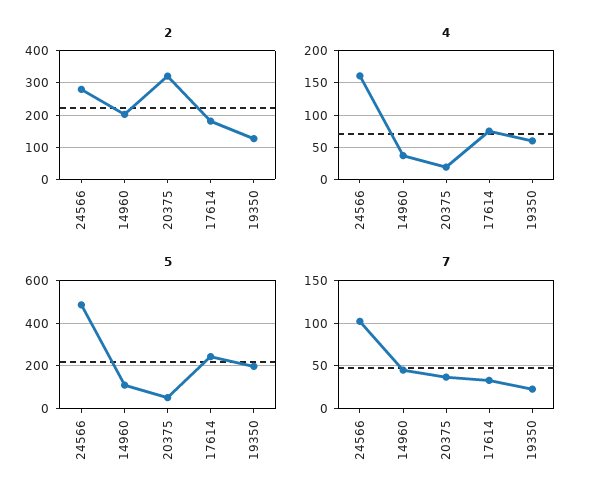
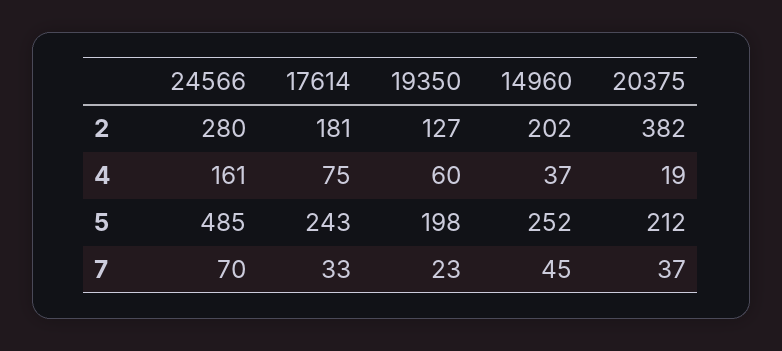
2, 20375: 320 -> 382
5, 14960: 100 -> 252
5, 20375: 50 -> 212
7, 24566: 100 -> 70

